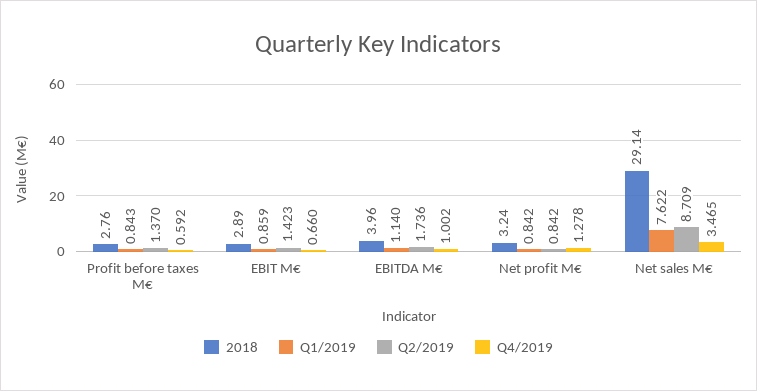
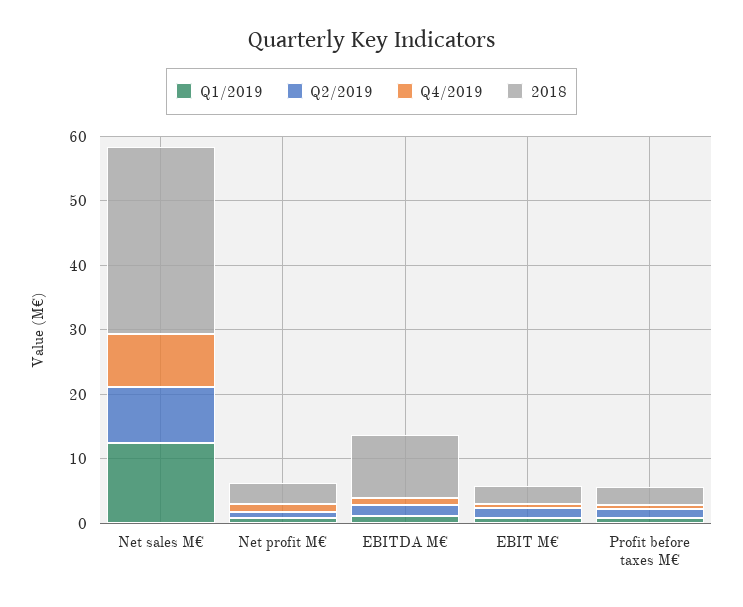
2018, EBITDA M€: 3.96 -> 10
Q1/2019, Net sales M€: 7.622 -> 12
Q4/2019, Net sales M€: 3.465 -> 8

